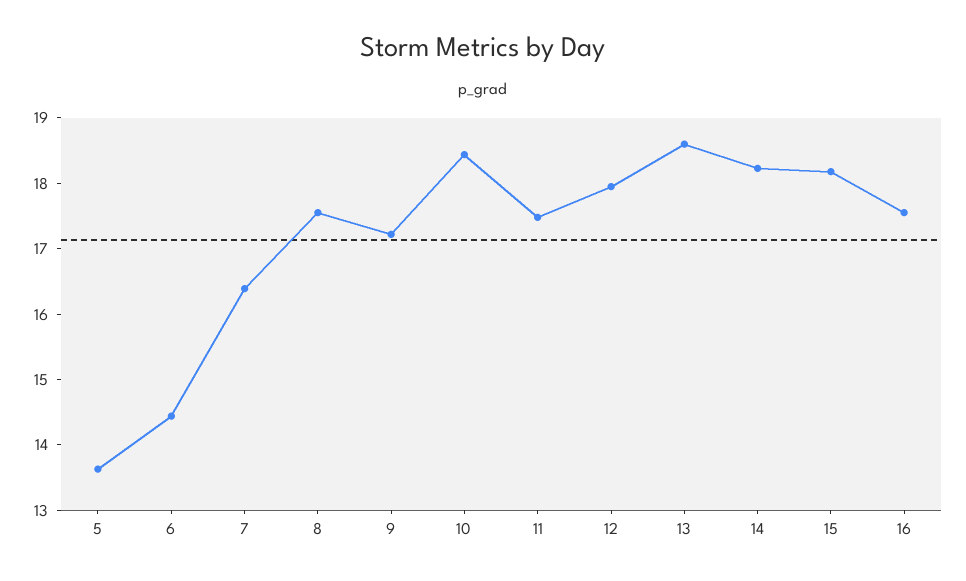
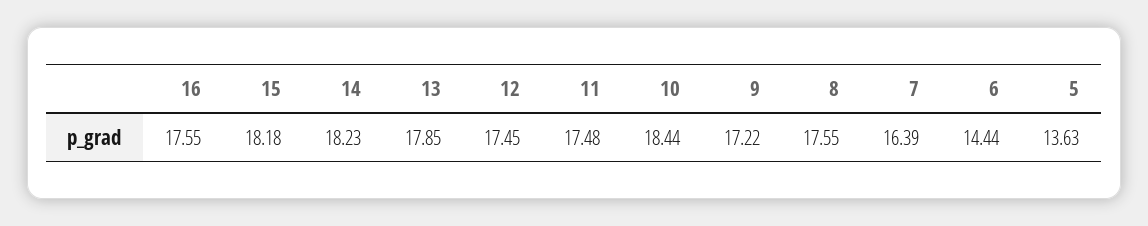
12: 18 -> 17.45
13: 18.6 -> 17.85

